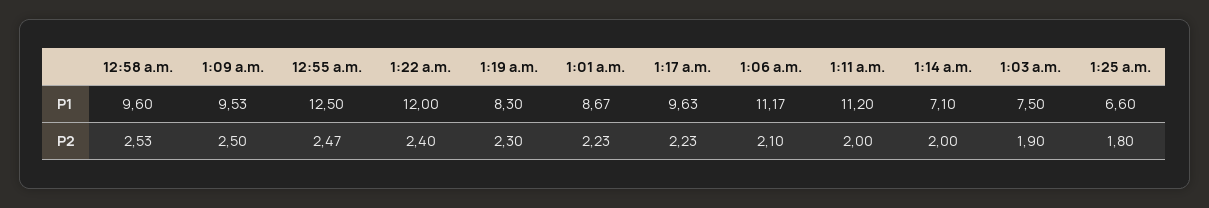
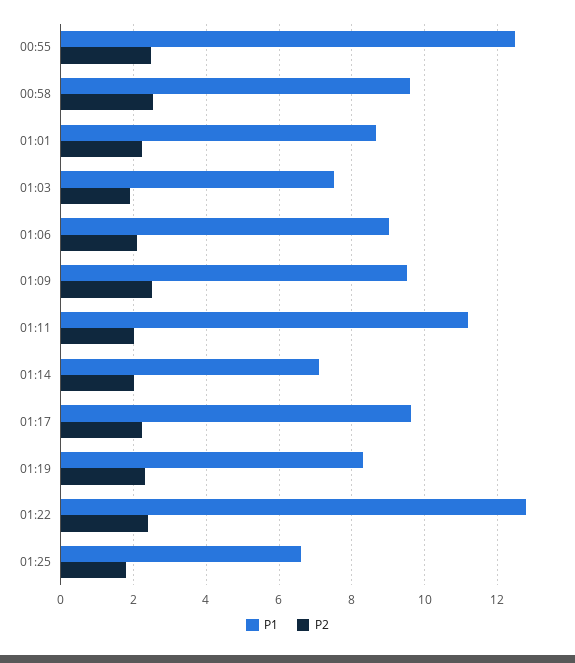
P1, 1:22 a.m.: 12 -> 12.8
P1, 1:06 a.m.: 11.17 -> 9

